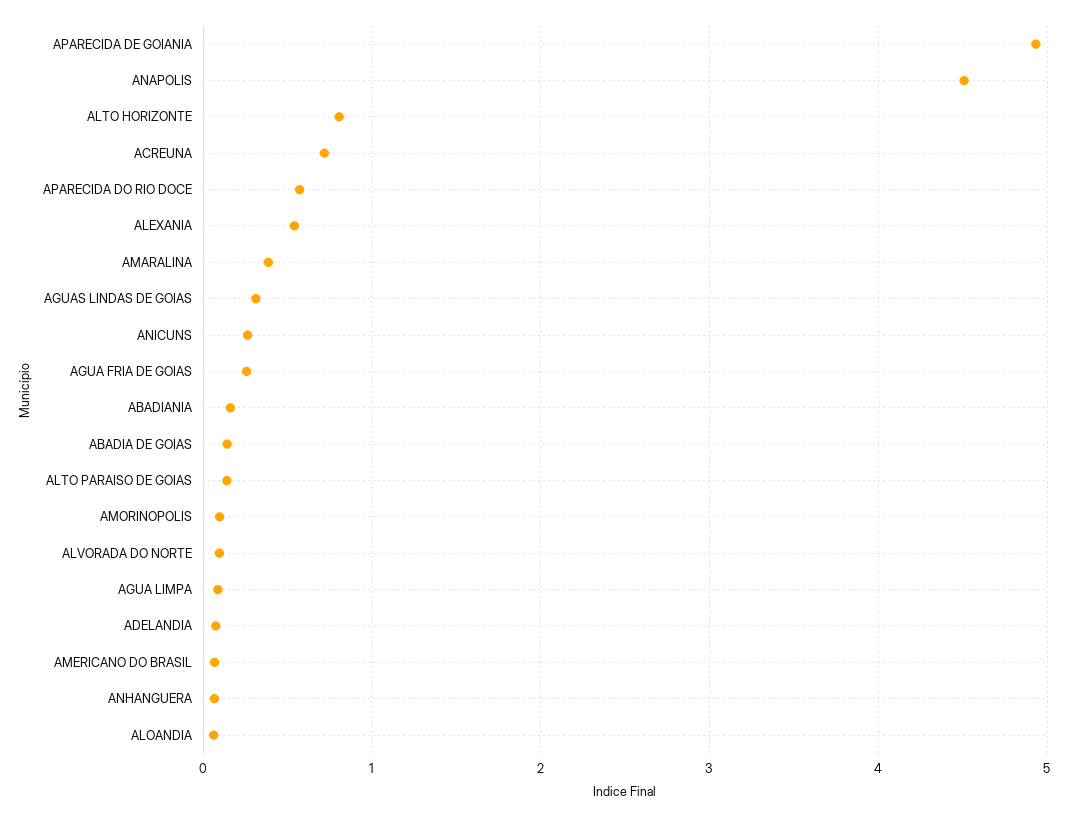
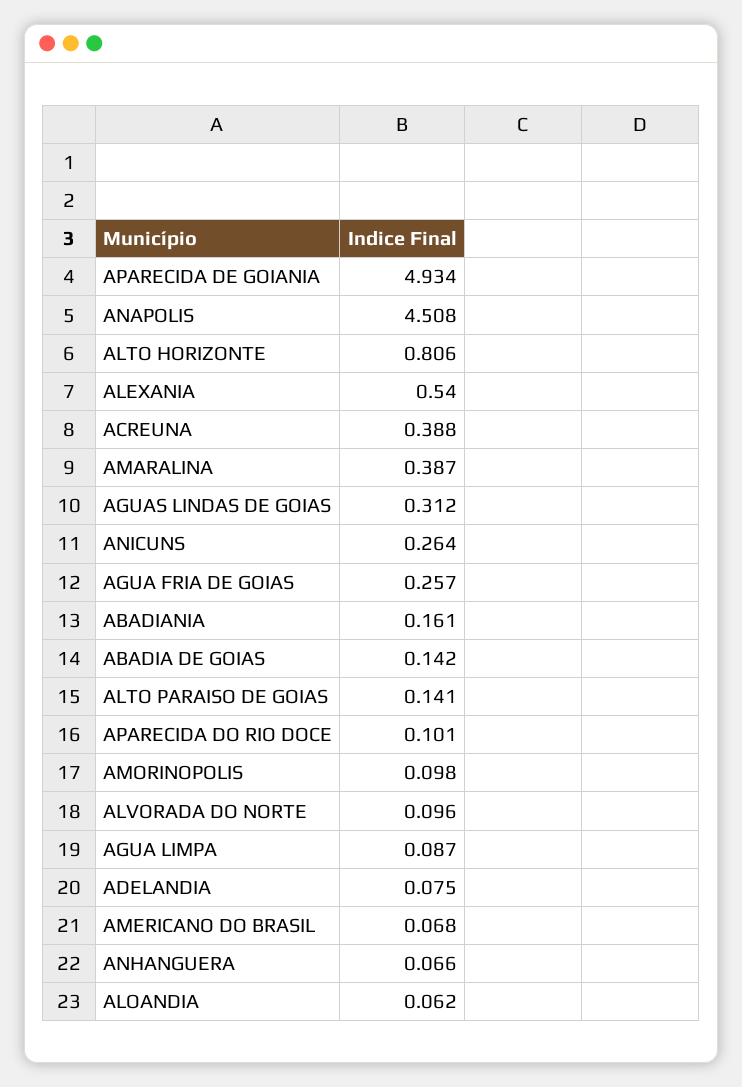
ACREUNA: 0.7 -> 0.388
APARECIDA DO RIO DOCE: 0.6 -> 0.101

